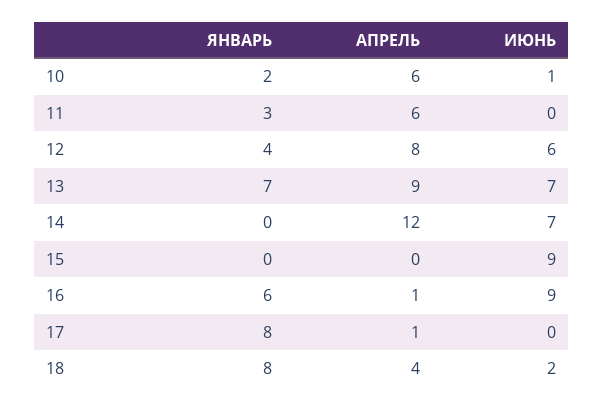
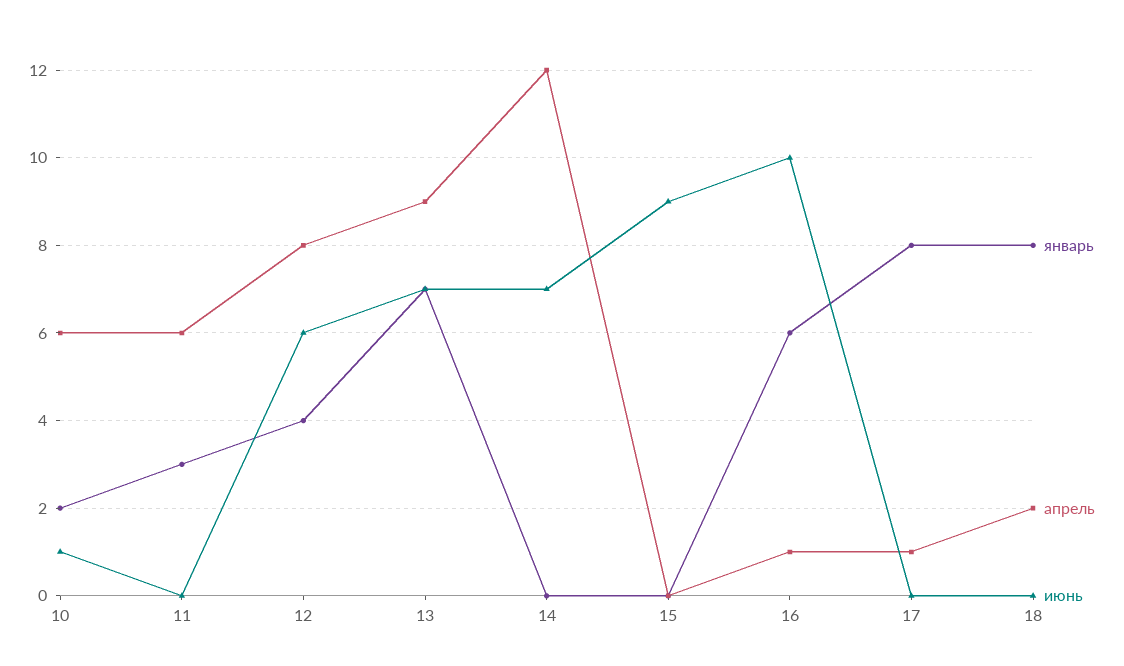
ИЮНЬ, 16: 9 -> 10
АПРЕЛЬ, 18: 4 -> 2
ИЮНЬ, 18: 2 -> 0

